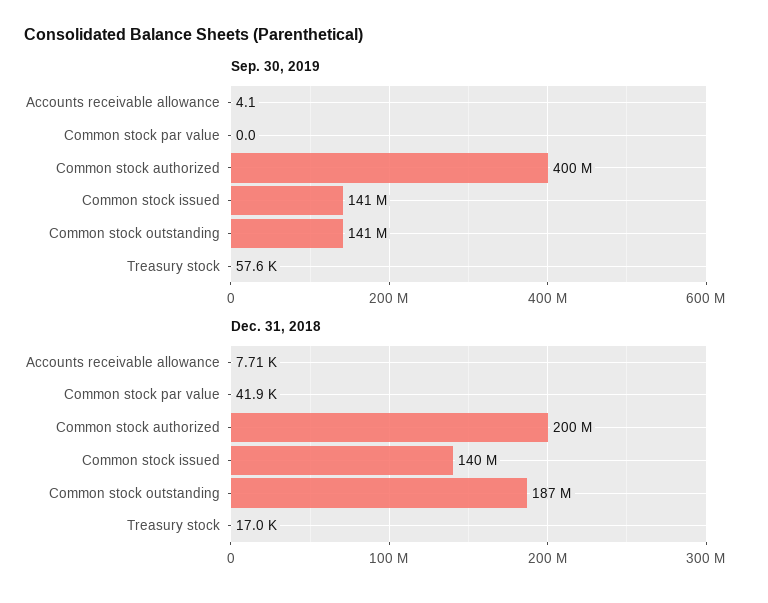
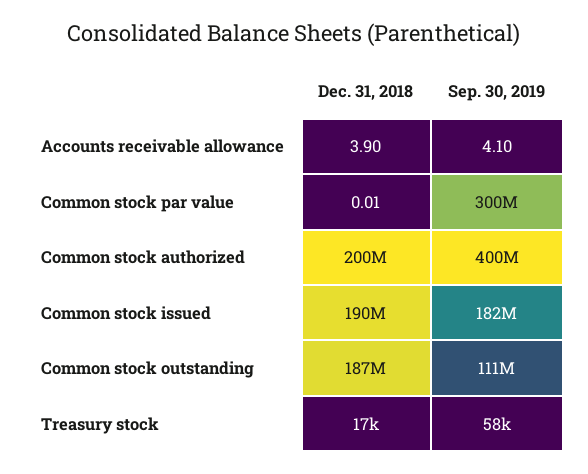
Sep. 30, 2019, Common stock par value: 0 -> 300000000
Sep. 30, 2019, Common stock issued: 141000000 -> 182000000
Sep. 30, 2019, Common stock outstanding: 141000000 -> 111000000
Dec. 31, 2018, Accounts receivable allowance: 7710 -> 3.9
Dec. 31, 2018, Common stock par value: 41900 -> 0.01
Dec. 31, 2018, Common stock issued: 140000000 -> 190000000

